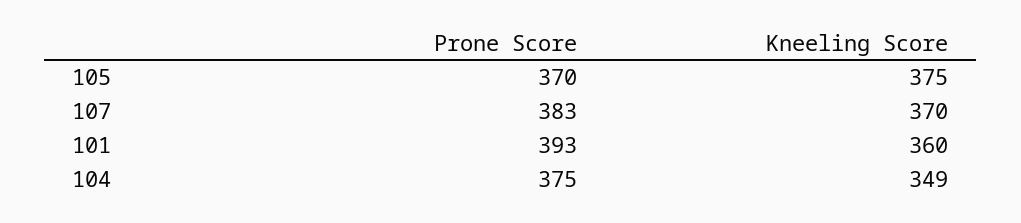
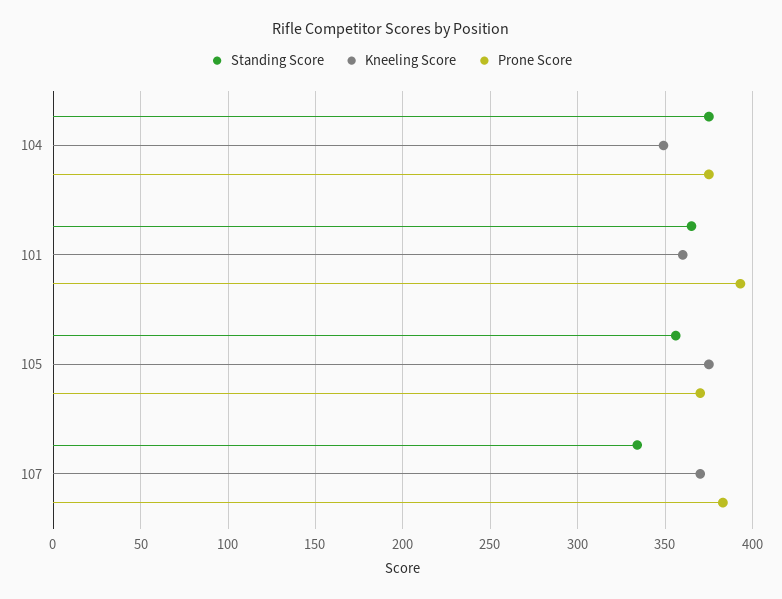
Standing Score, 104: none -> 375
Standing Score, 101: none -> 365
Standing Score, 105: none -> 355
Standing Score, 107: none -> 335

